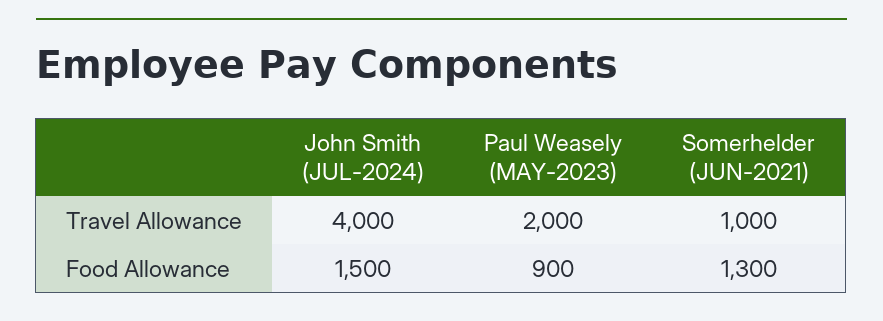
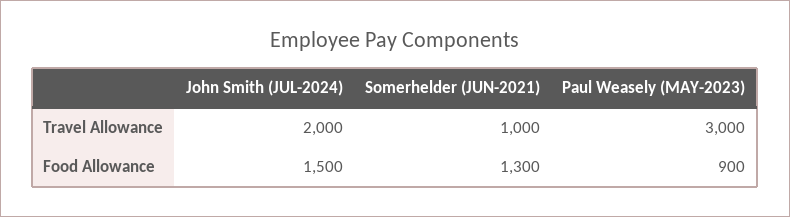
John Smith (JUL-2024), Travel Allowance: 4000 -> 2000
Paul Weasely (MAY-2023), Travel Allowance: 2000 -> 3000

